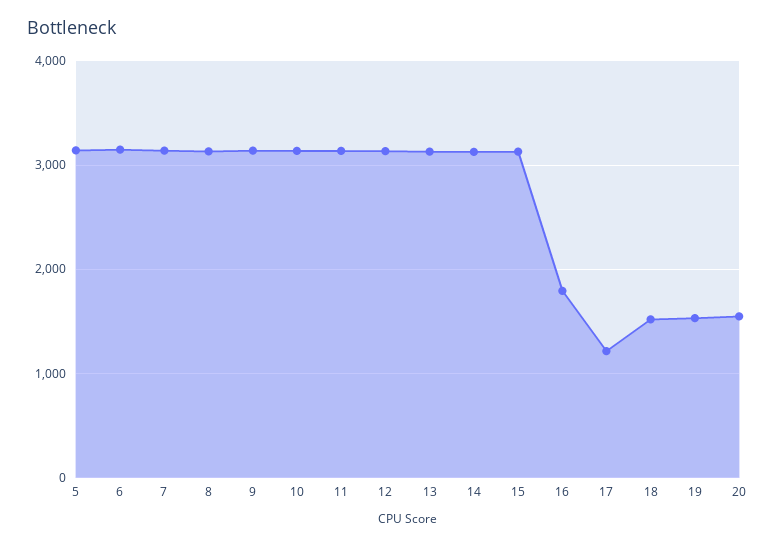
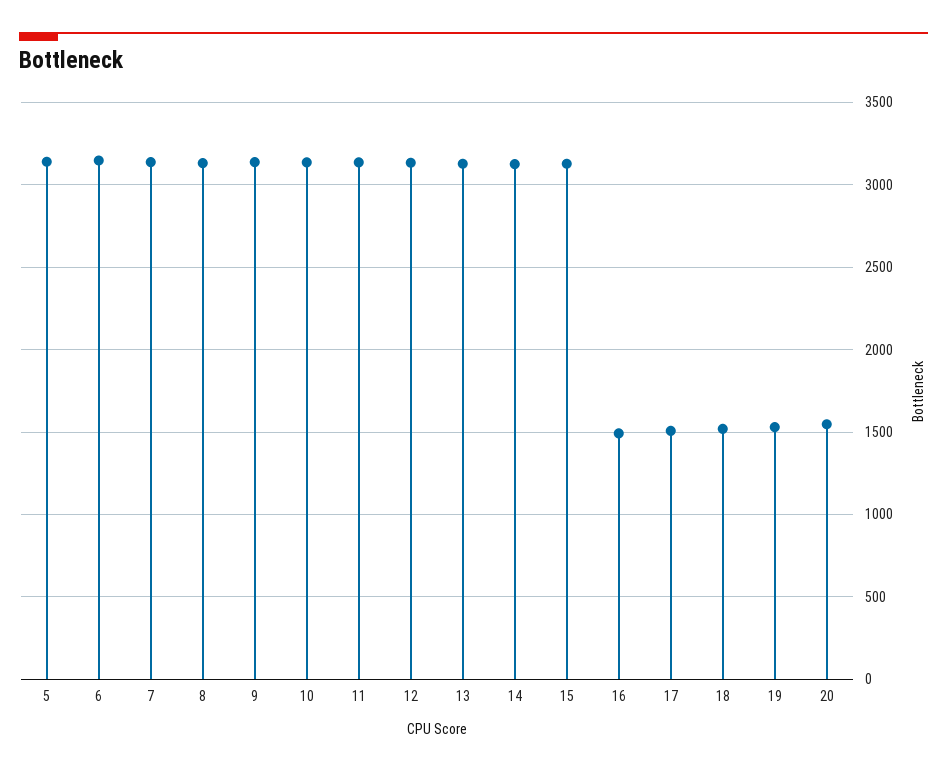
16: 1800 -> 1500
17: 1200 -> 1500

